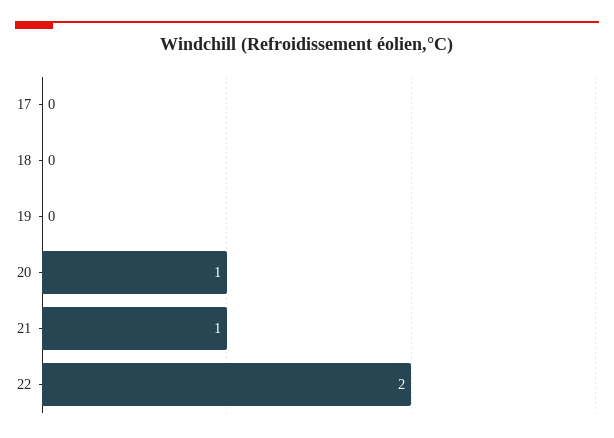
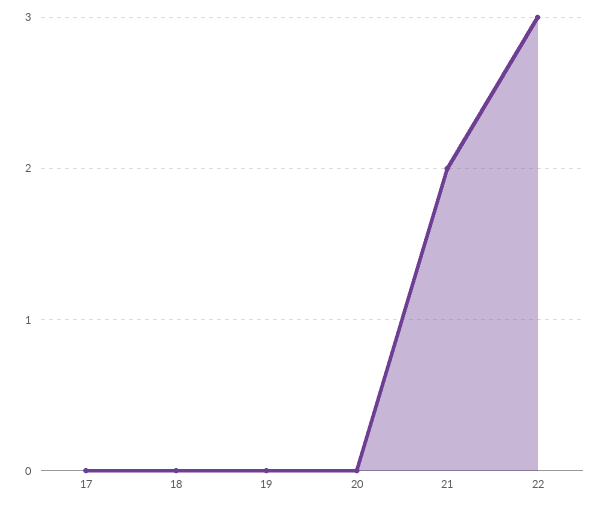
20: 1 -> 0
21: 1 -> 2
22: 2 -> 3

